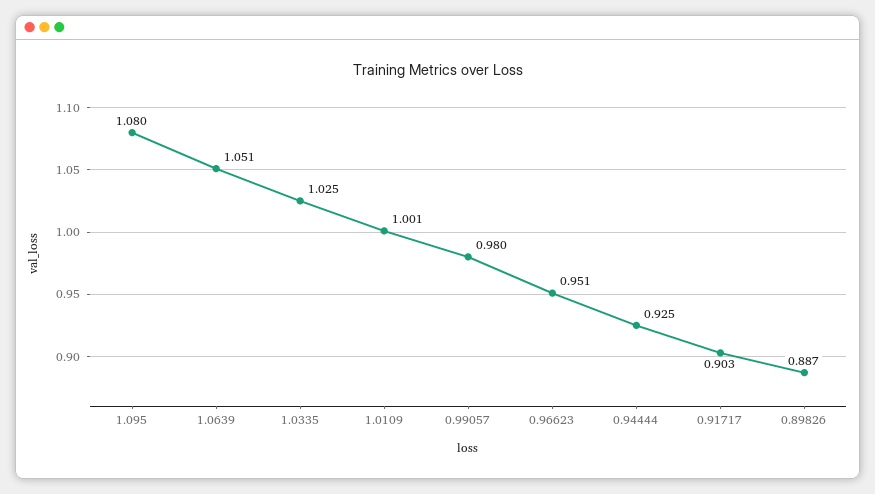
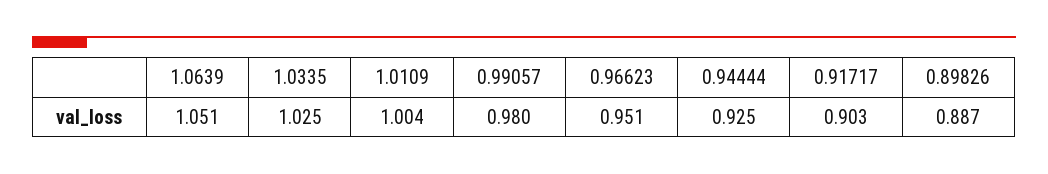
1.095: 1.08 -> none
1.0109: 1.001 -> 1.004

